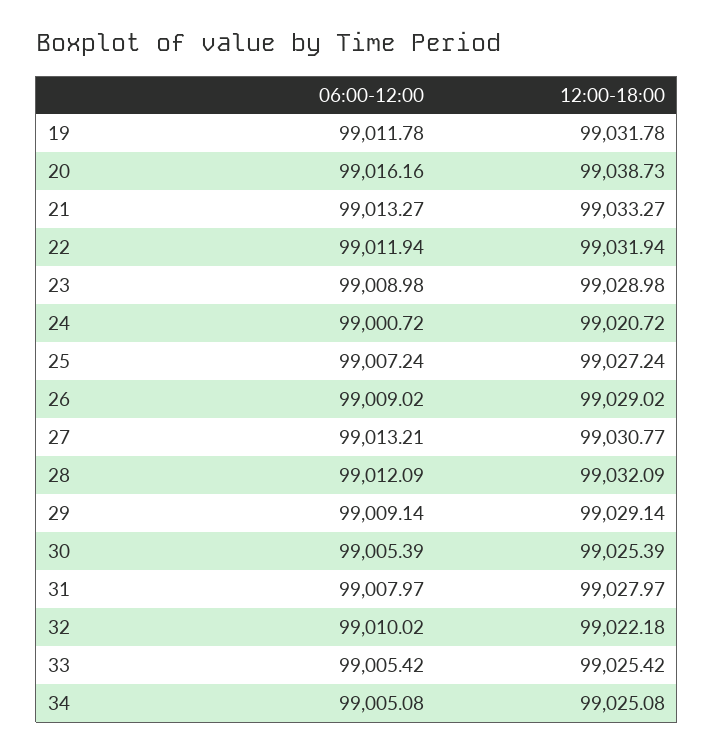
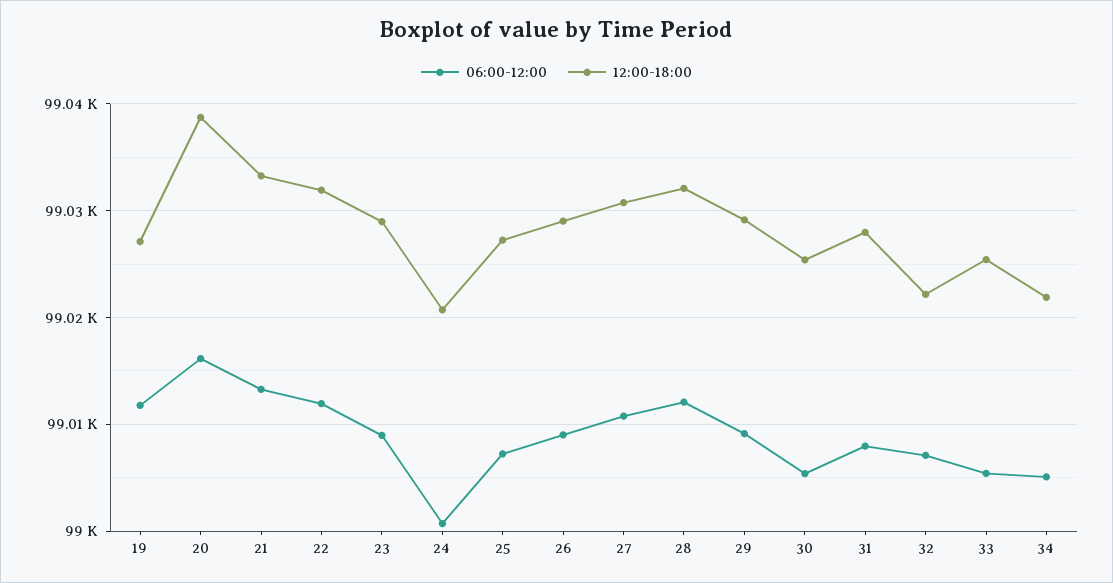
12:00-18:00, 19: 99031.78 -> 99027
06:00-12:00, 27: 99013.21 -> 99011
06:00-12:00, 32: 99010.02 -> 99007
12:00-18:00, 34: 99025.08 -> 99022

